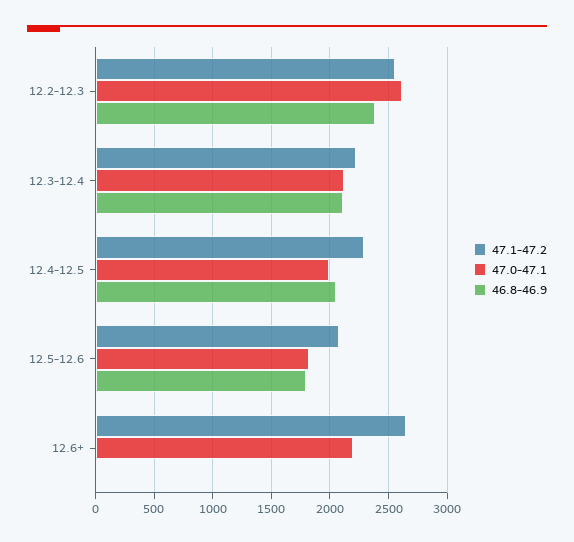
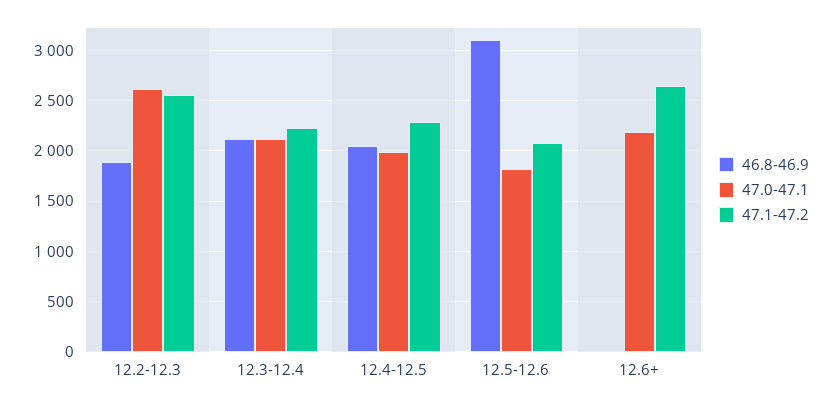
46.8-46.9, 12.2-12.3: 2400 -> 1900
46.8-46.9, 12.5-12.6: 1800 -> 3100

